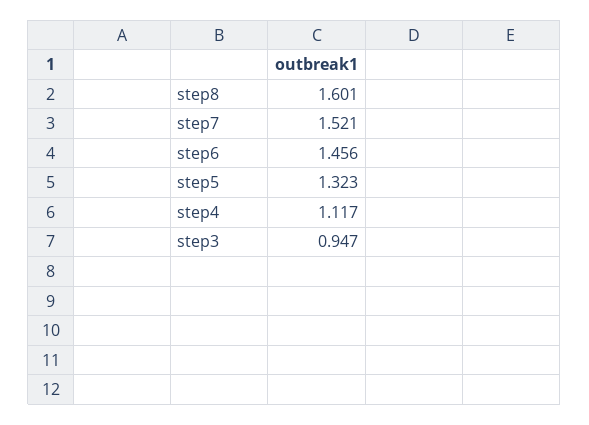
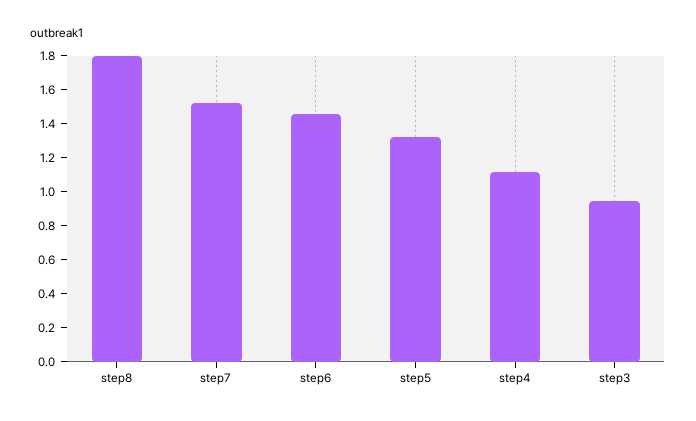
step8: 1.601 -> 1.8

